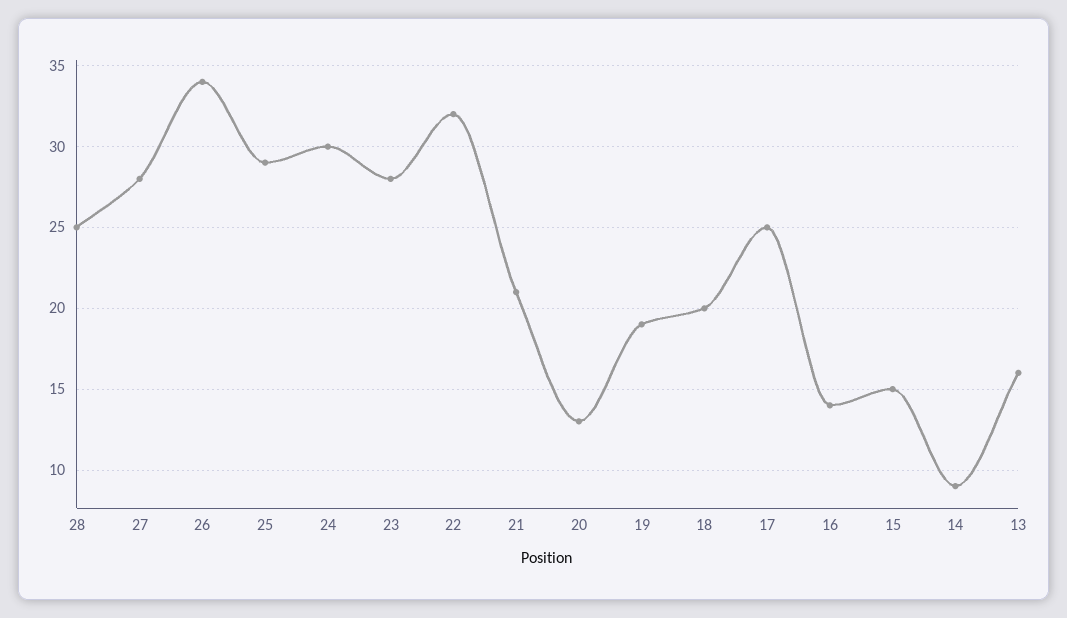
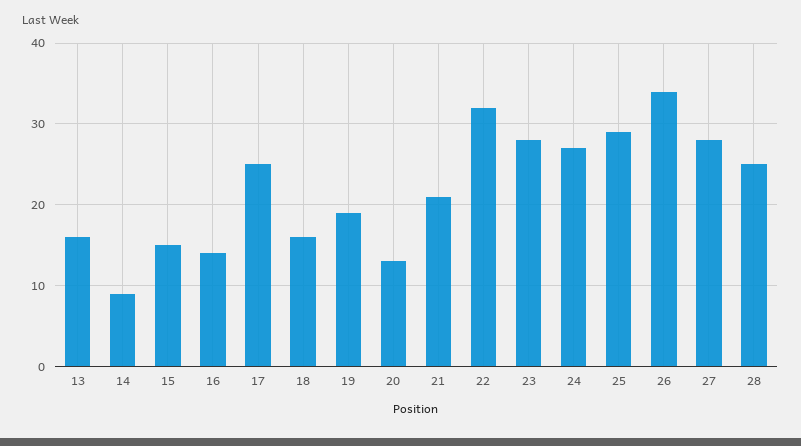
24: 30 -> 27
18: 20 -> 16

